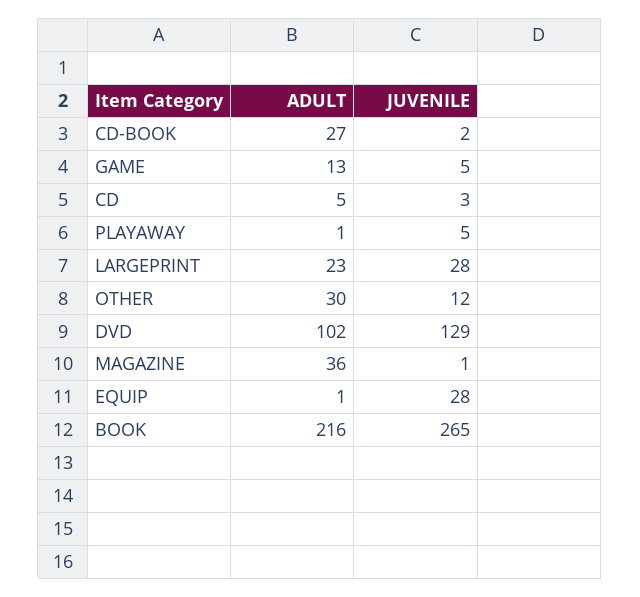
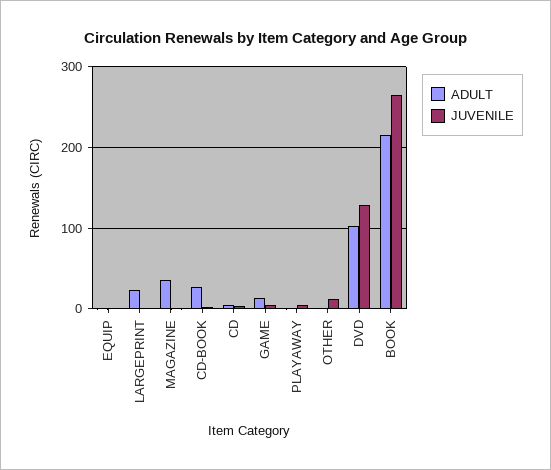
JUVENILE, LARGEPRINT: 28 -> 0
ADULT, OTHER: 30 -> 0
JUVENILE, EQUIP: 28 -> 0

